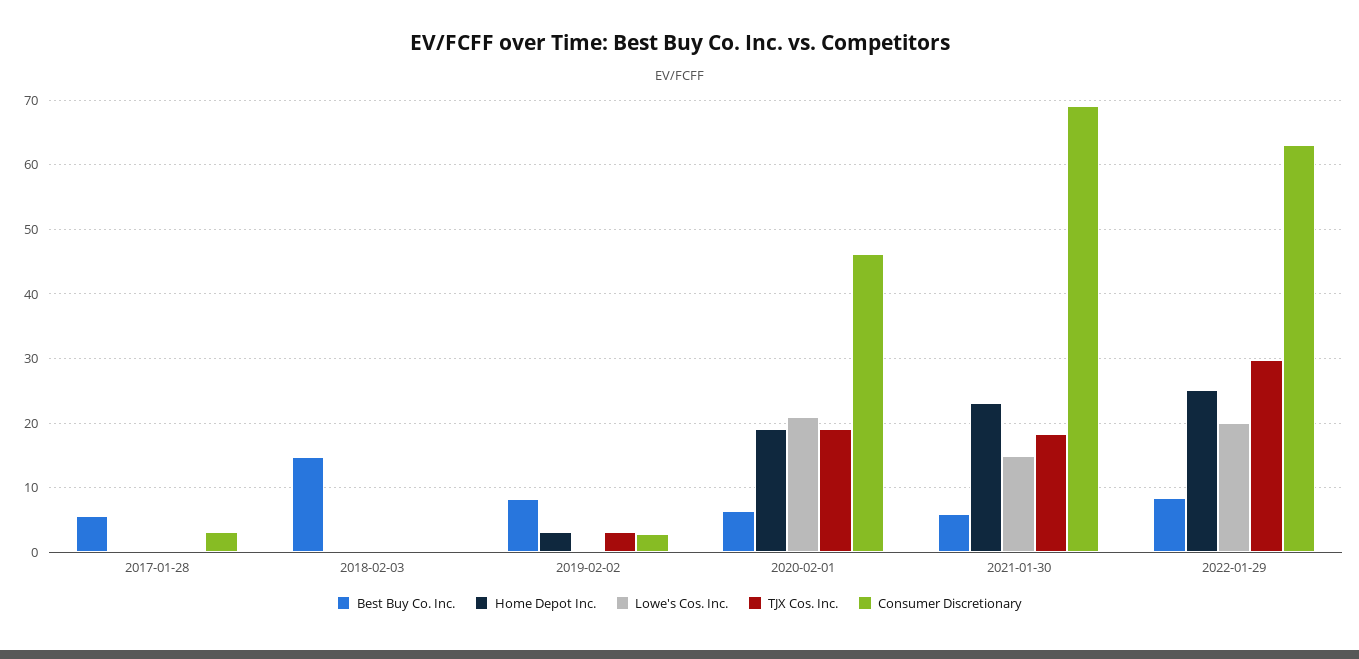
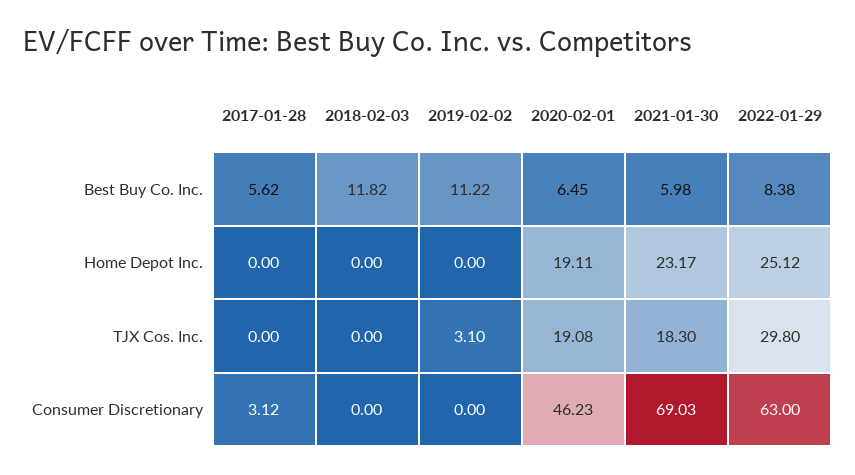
Lowe's Cos. Inc., 2017-01-28: 0 -> none
Best Buy Co. Inc., 2018-02-03: 15 -> 11.82
Lowe's Cos. Inc., 2018-02-03: 0 -> none
Best Buy Co. Inc., 2019-02-02: 8 -> 11.22
Home Depot Inc., 2019-02-02: 3 -> 0
Lowe's Cos. Inc., 2019-02-02: 0 -> none
Consumer Discretionary, 2019-02-02: 3 -> 0
Lowe's Cos. Inc., 2020-02-01: 21 -> none
Lowe's Cos. Inc., 2021-01-30: 15 -> none
Lowe's Cos. Inc., 2022-01-29: 20 -> none

